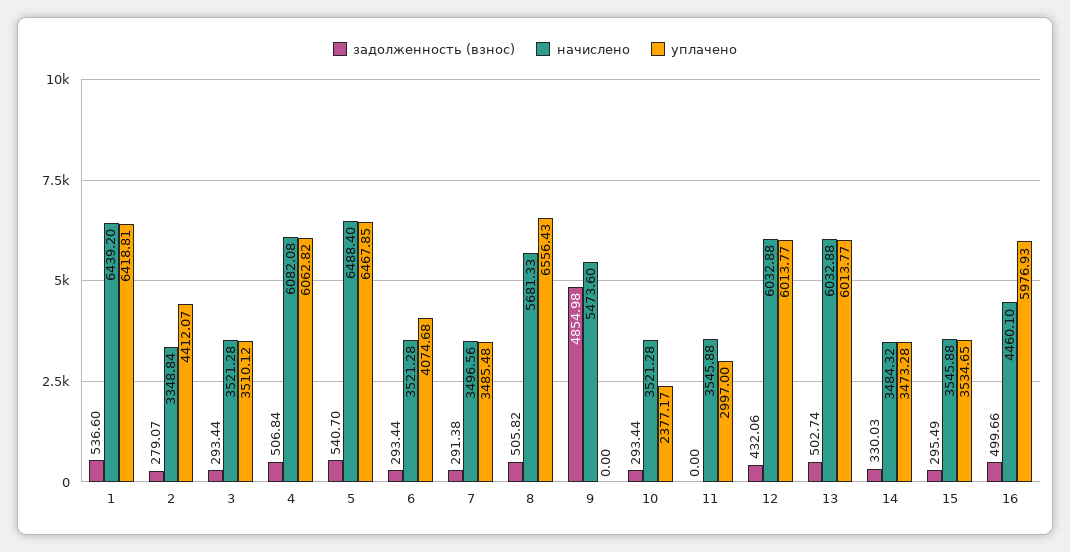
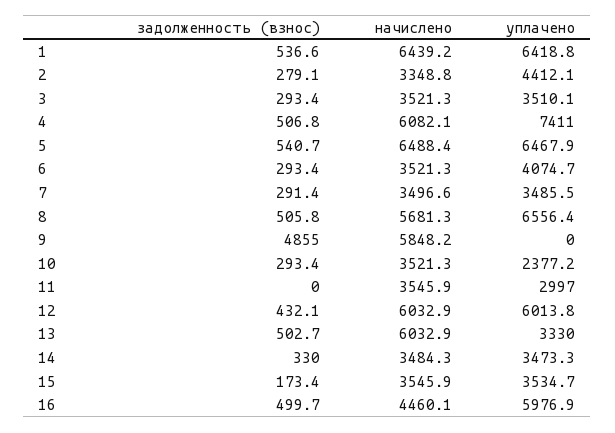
уплачено, 4: 6062.82 -> 7411
начислено, 9: 5473.6 -> 5848.2
уплачено, 13: 6013.77 -> 3330
задолженность (взнос), 15: 295.49 -> 173.4

